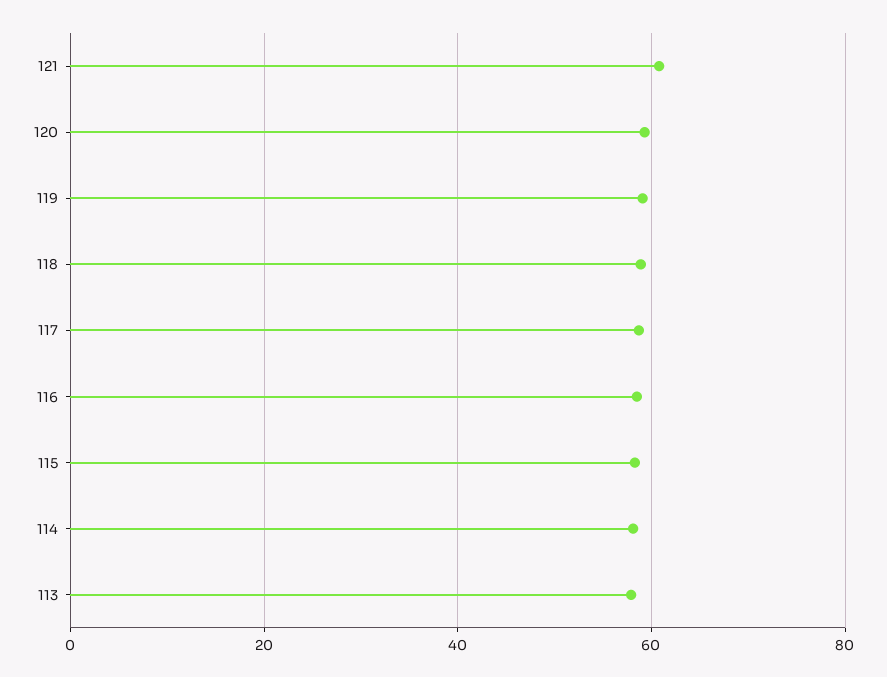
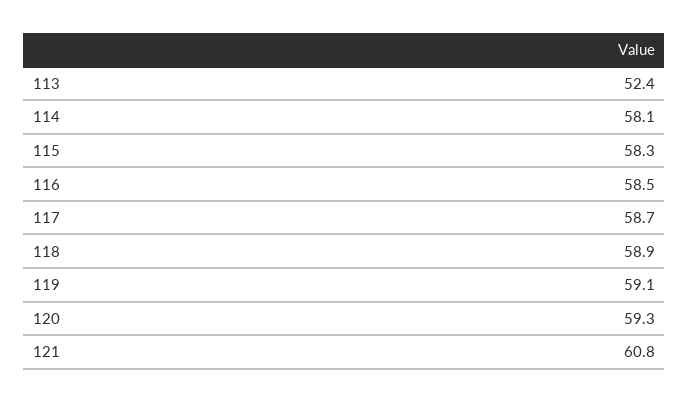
113: 58 -> 52.4

